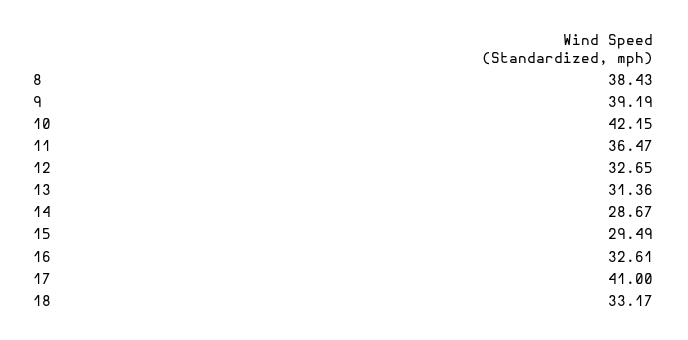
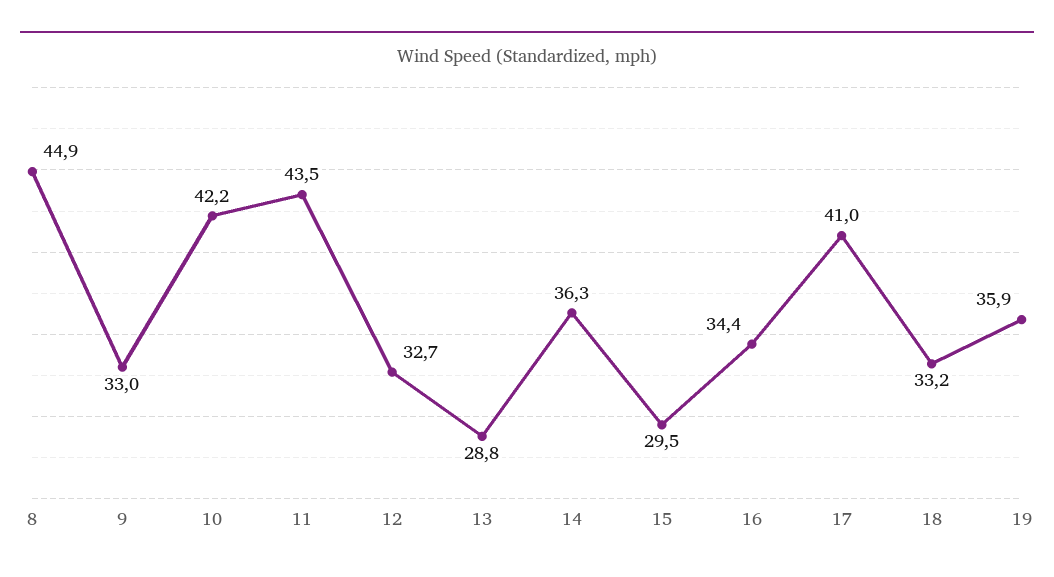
8: 38.43 -> 44.9
9: 39.19 -> 33
11: 36.47 -> 43.5
13: 31.36 -> 28.8
14: 28.67 -> 36.3
16: 32.61 -> 34.4
19: none -> 35.9

